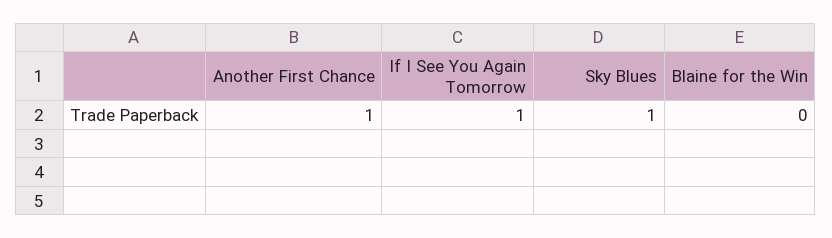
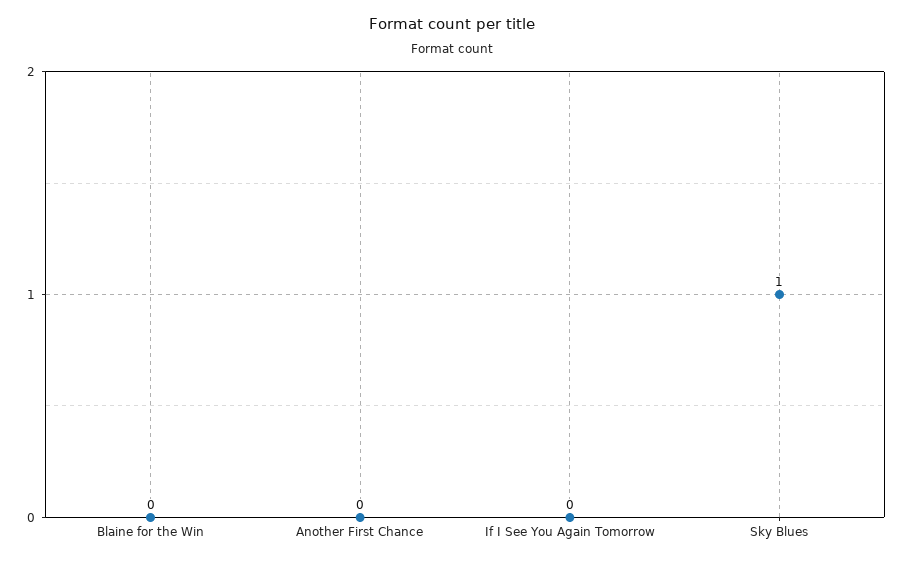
Another First Chance: 1 -> 0
If I See You Again Tomorrow: 1 -> 0

